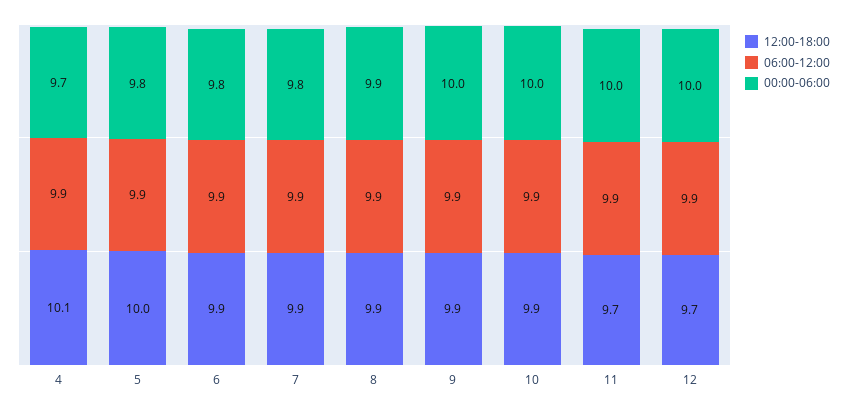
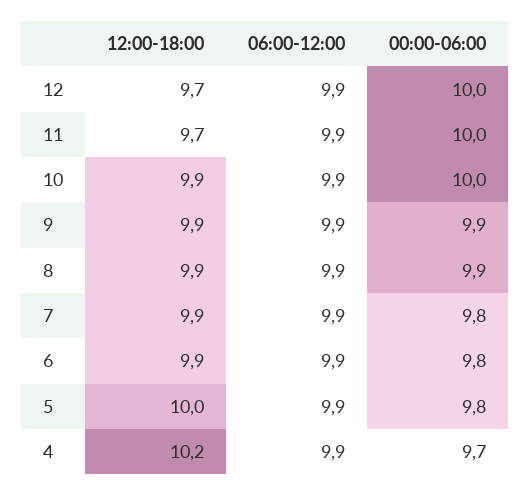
12:00-18:00, 4: 10.1 -> 10.2
00:00-06:00, 9: 10 -> 9.9

